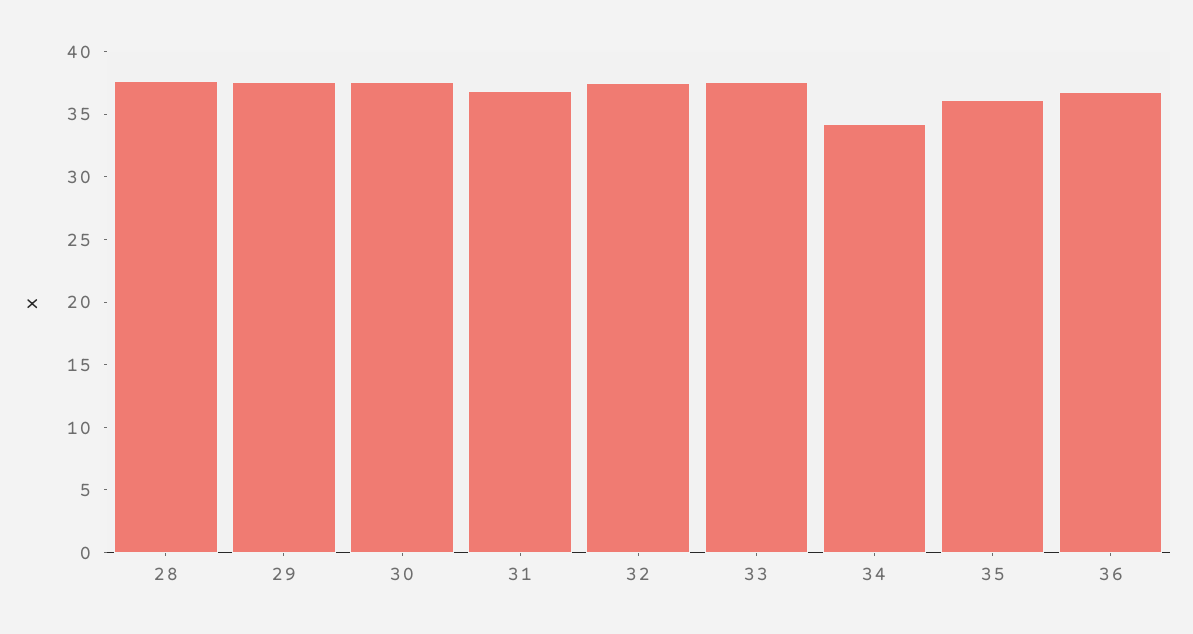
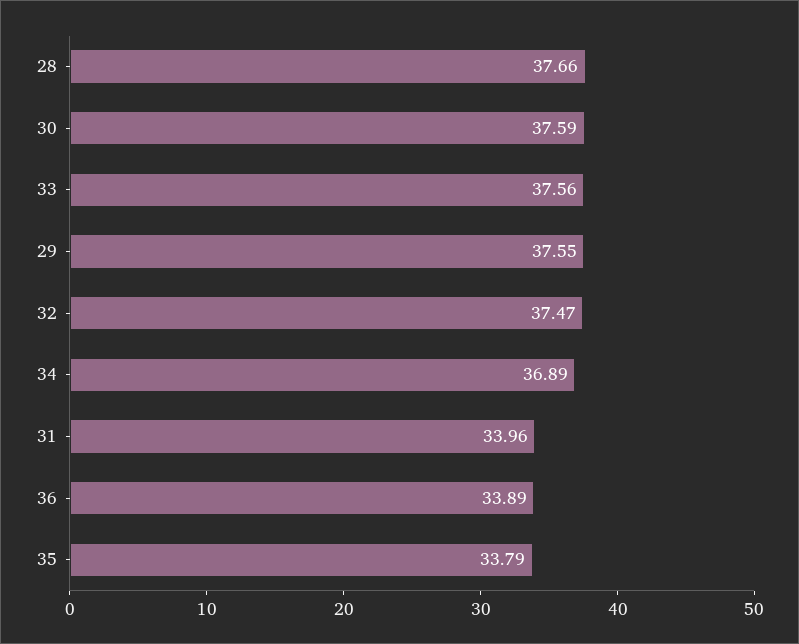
31: 37 -> 33.96
34: 34 -> 36.89
35: 36 -> 33.79
36: 37 -> 33.89

